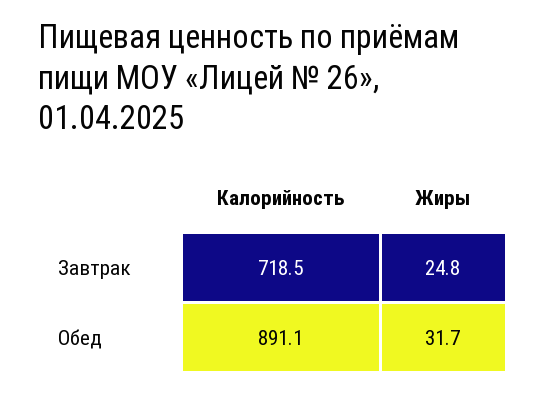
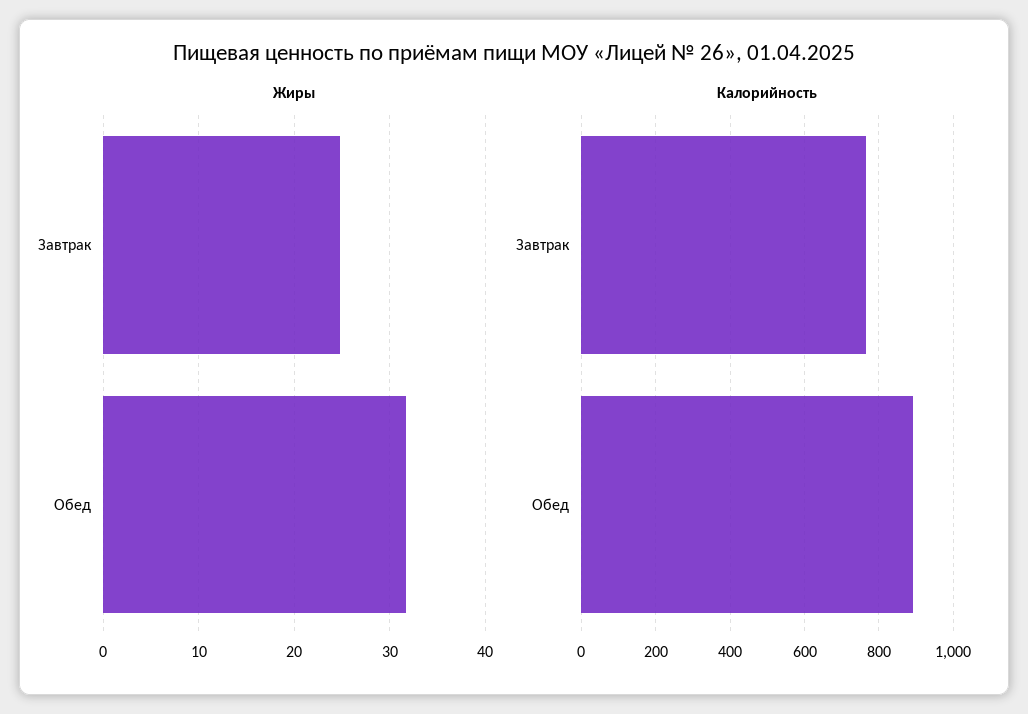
Калорийность, Завтрак: 718.5 -> 760

